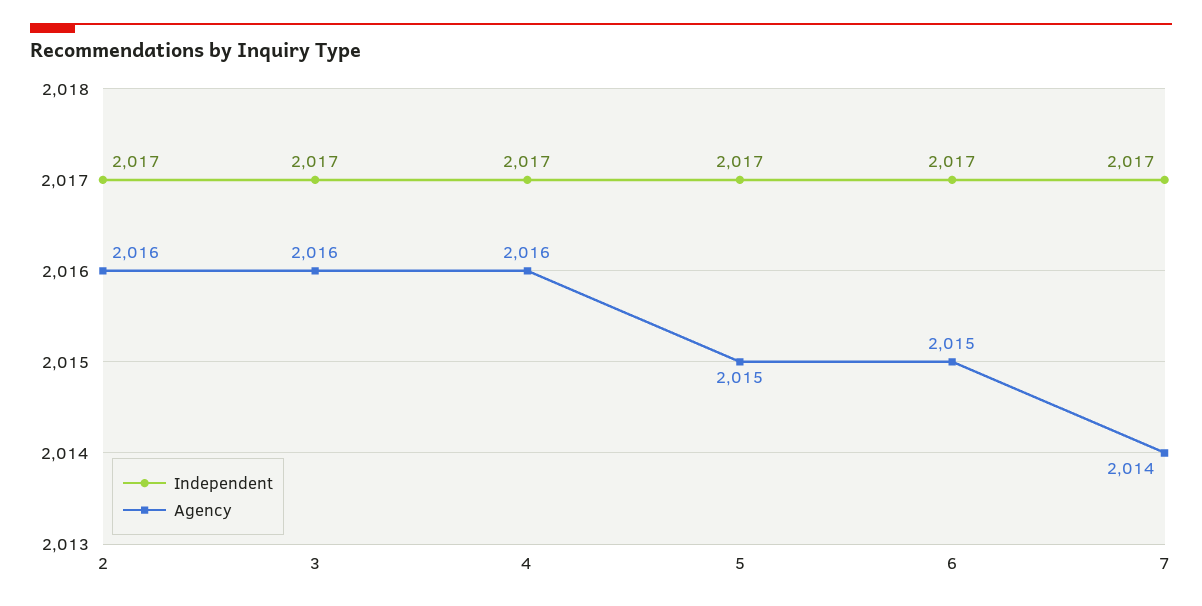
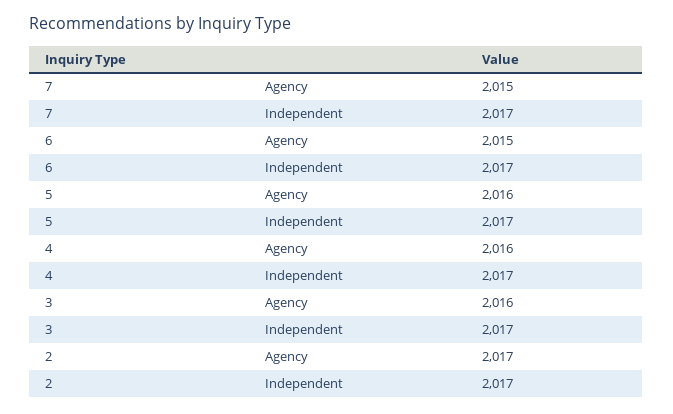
Agency, 2: 2016 -> 2017
Agency, 5: 2015 -> 2016
Agency, 7: 2014 -> 2015

